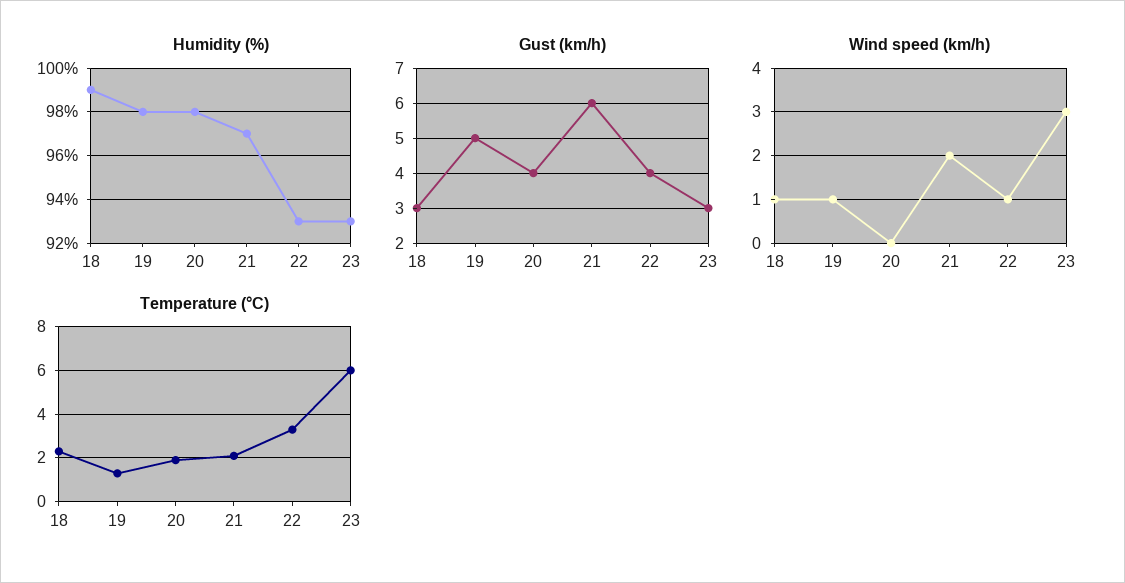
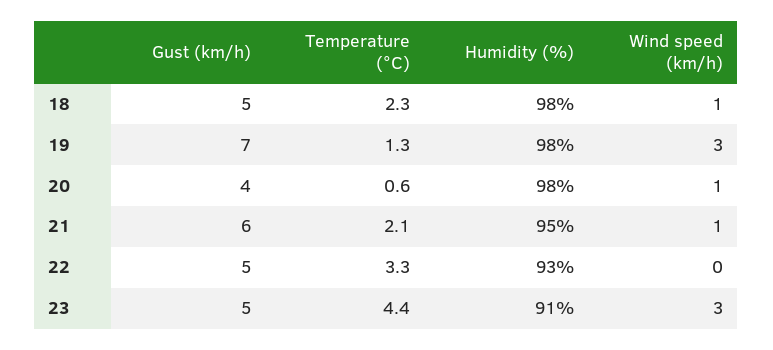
Humidity (%), 18: 99 -> 98
Humidity (%), 21: 97 -> 95
Humidity (%), 23: 93 -> 91
Gust (km/h), 18: 3 -> 5
Gust (km/h), 19: 5 -> 7
Gust (km/h), 22: 4 -> 5
Gust (km/h), 23: 3 -> 5
Wind speed (km/h), 19: 1 -> 3
Wind speed (km/h), 20: 0 -> 1
Wind speed (km/h), 21: 2 -> 1
Wind speed (km/h), 22: 1 -> 0
Temperature (°C), 20: 2 -> 0.6
Temperature (°C), 23: 6 -> 4.4

